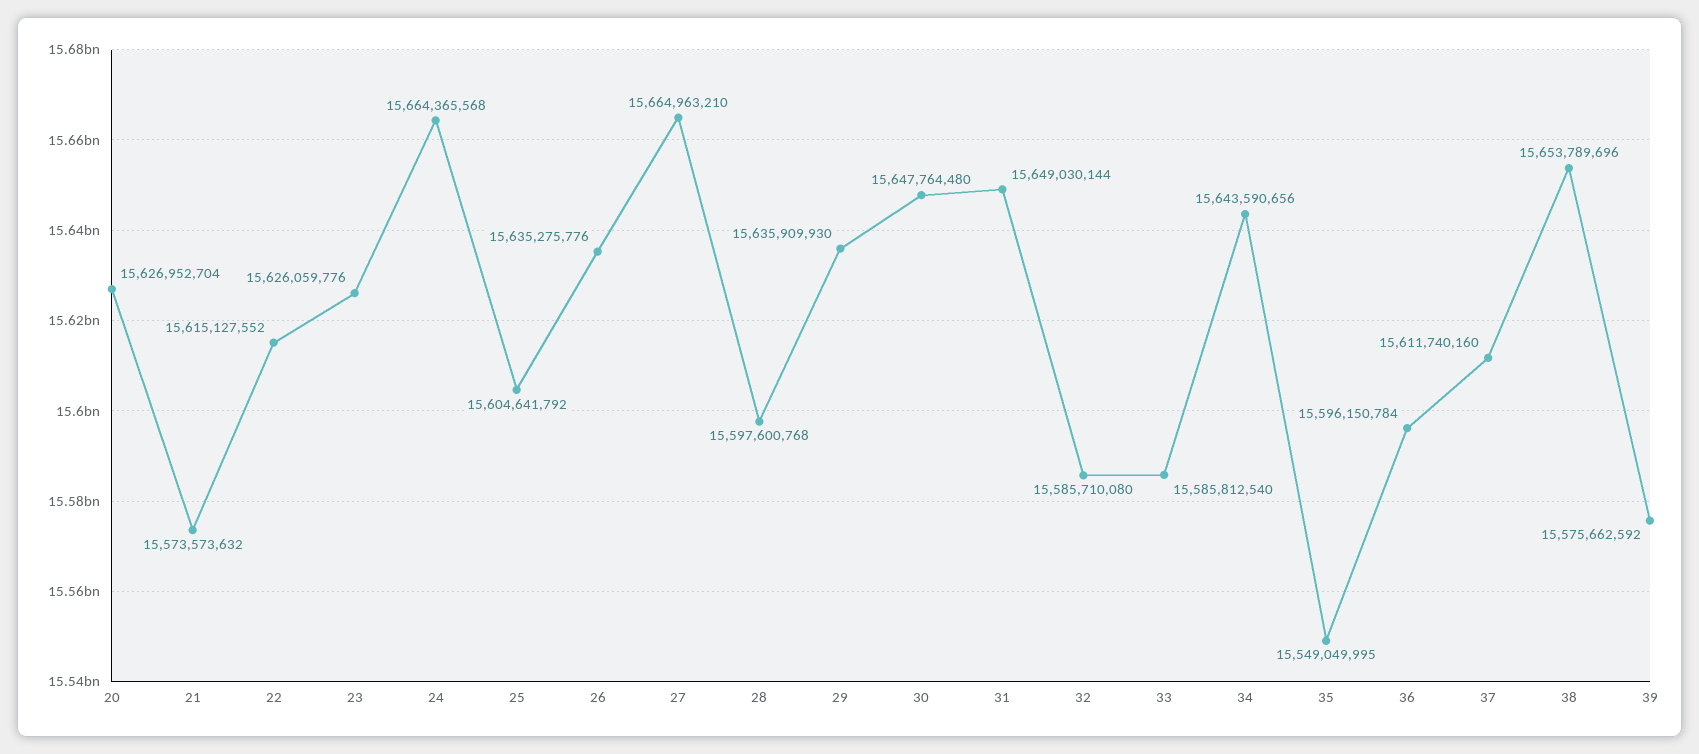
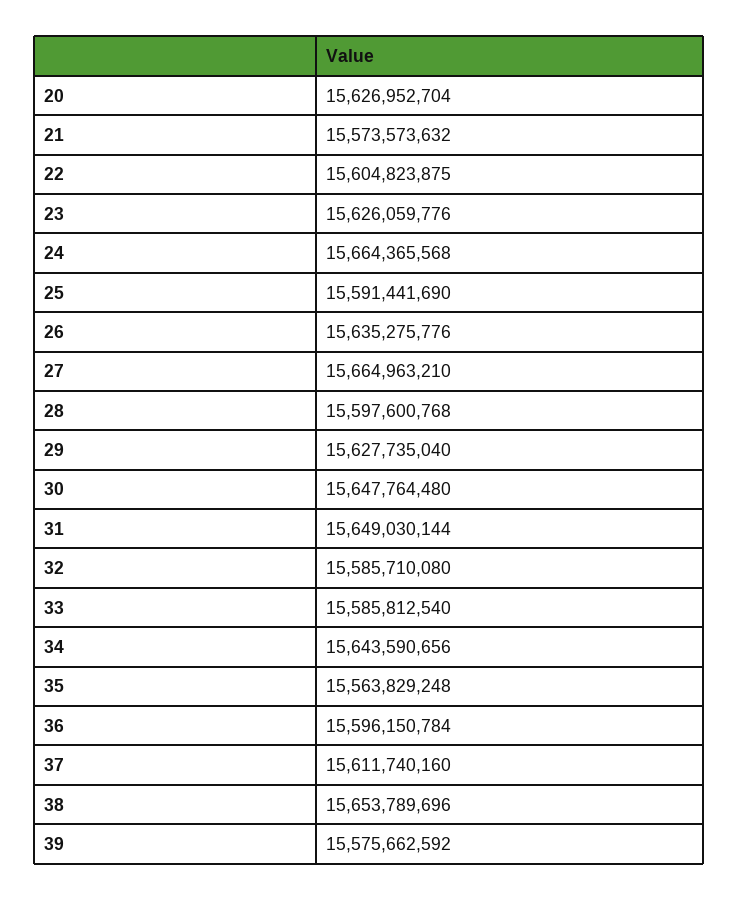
22: 15615127552 -> 15604823875
25: 15604641792 -> 15591441690
29: 15635909930 -> 15627735040
35: 15549049995 -> 15563829248

